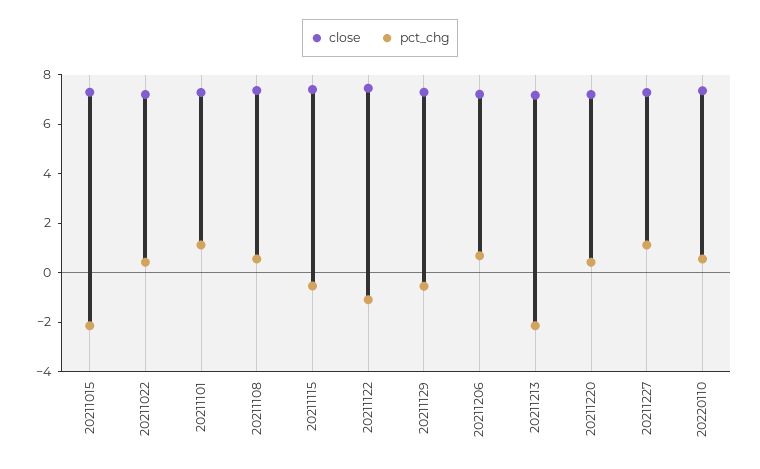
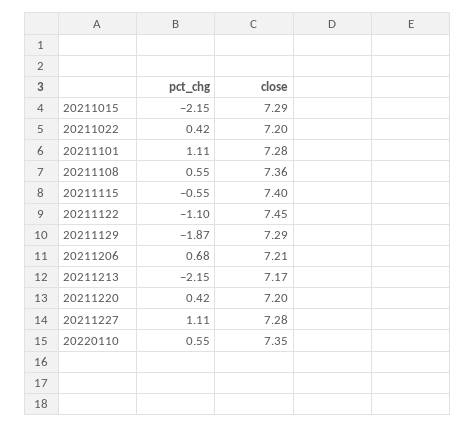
pct_chg, 20211129: -0.5 -> -1.87

